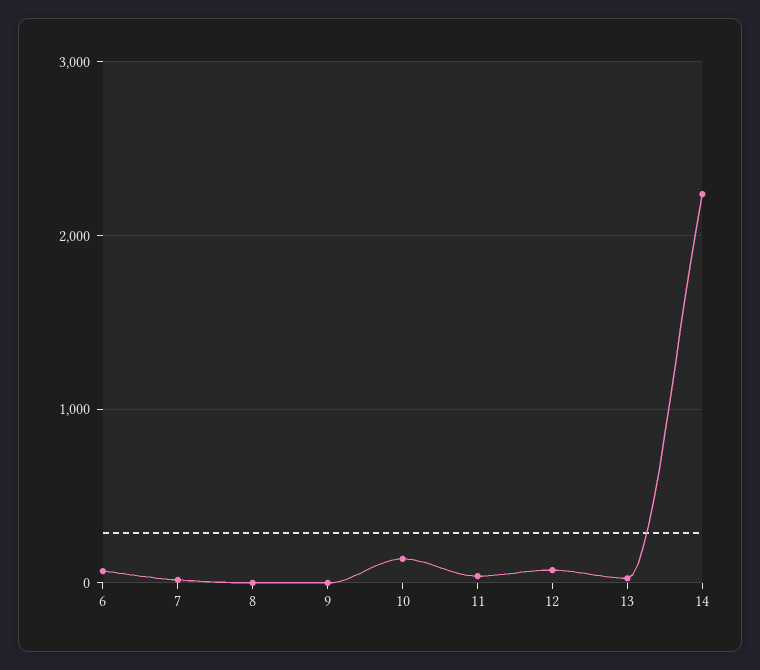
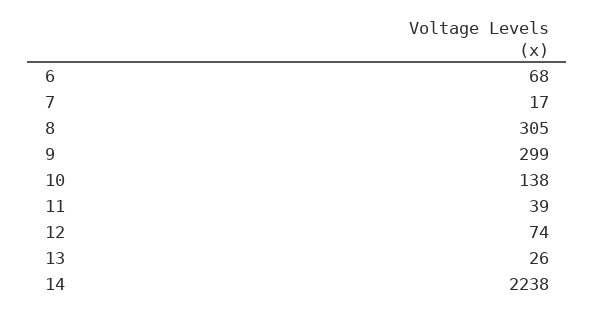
8: 0 -> 305
9: 0 -> 299

